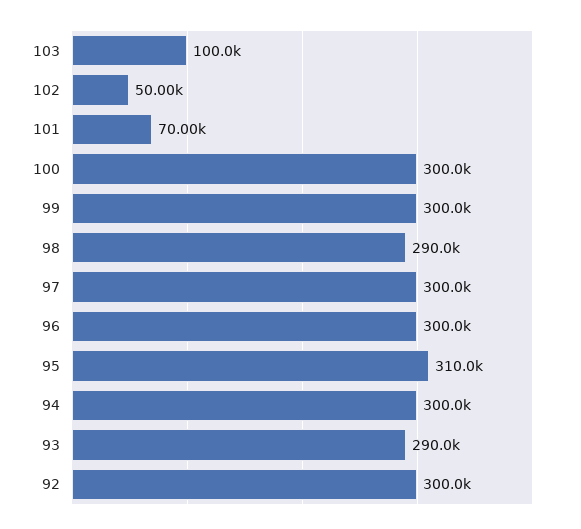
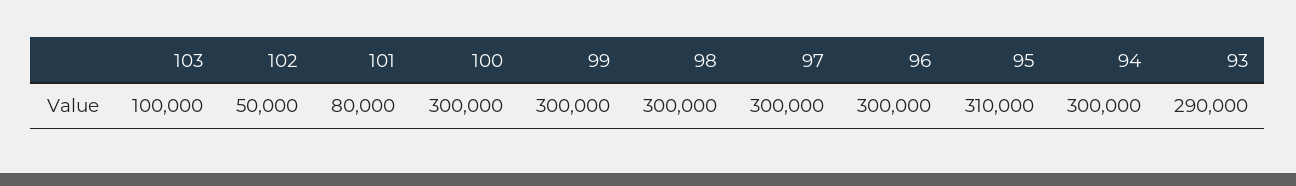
101: 70000 -> 80000
98: 290000 -> 300000
92: 300000 -> none

